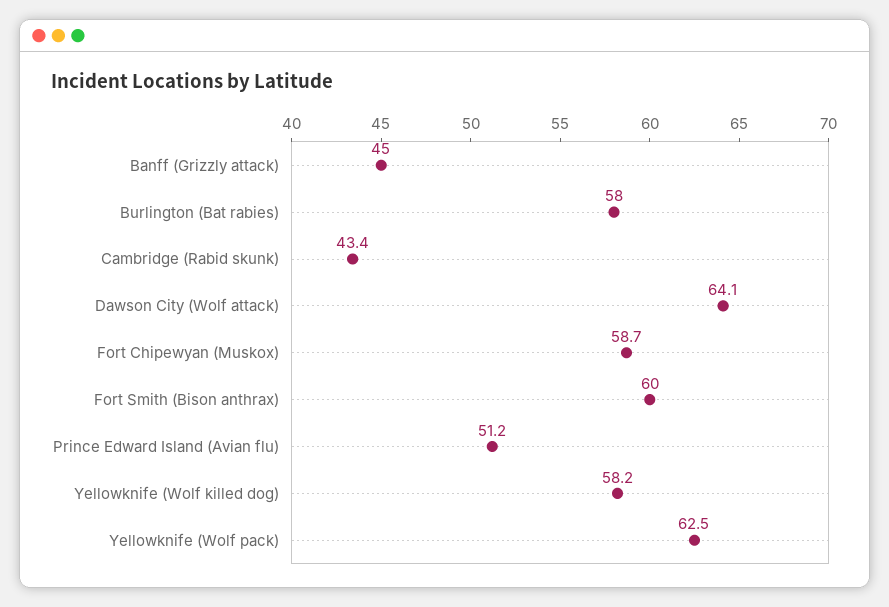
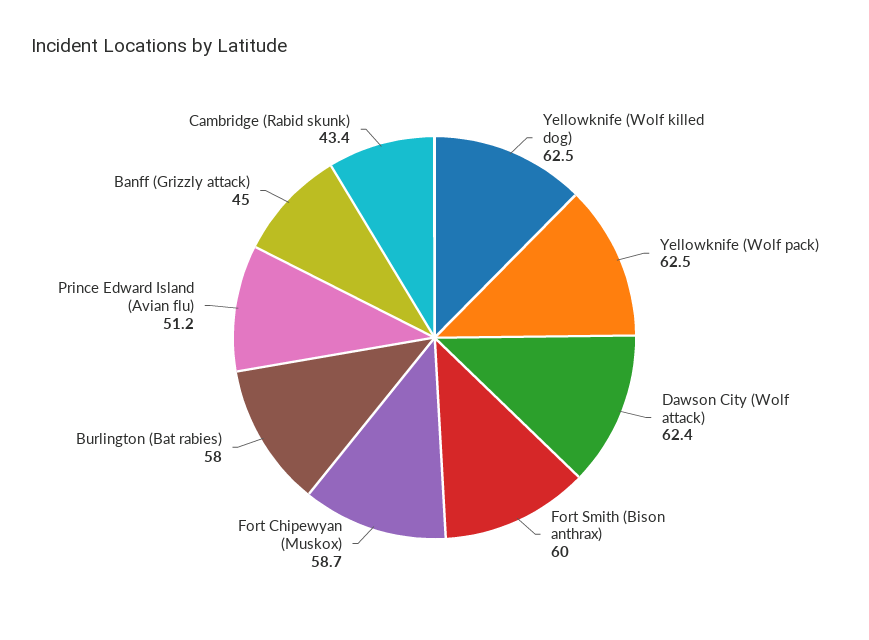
Dawson City (Wolf attack): 64.1 -> 62.4
Yellowknife (Wolf killed dog): 58.2 -> 62.5

